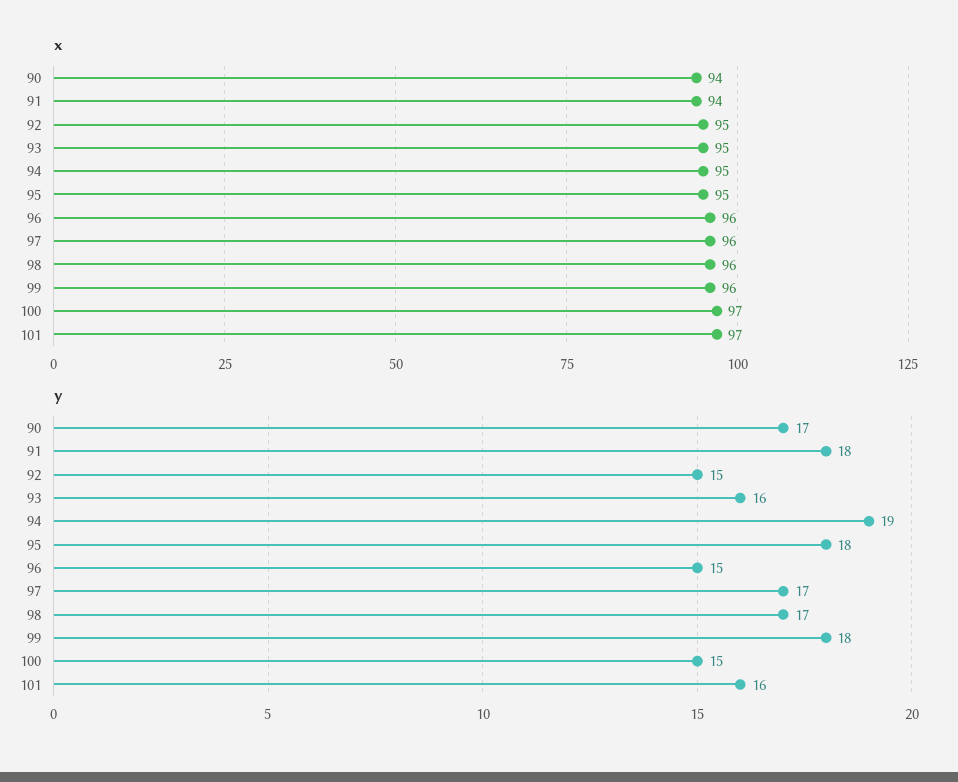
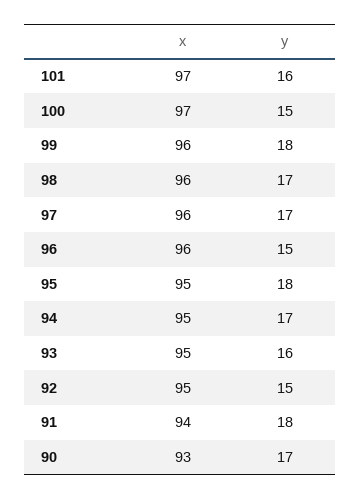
x, 90: 94 -> 93
y, 94: 19 -> 17

